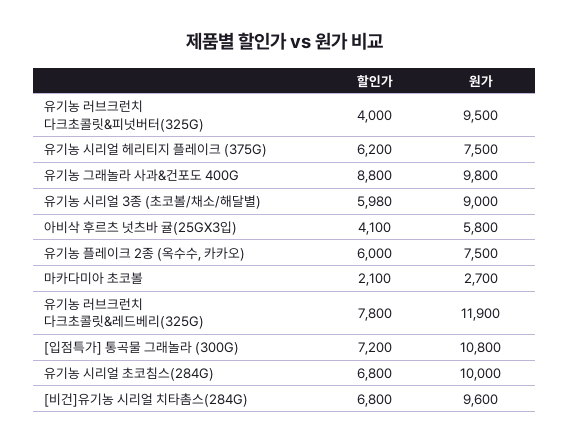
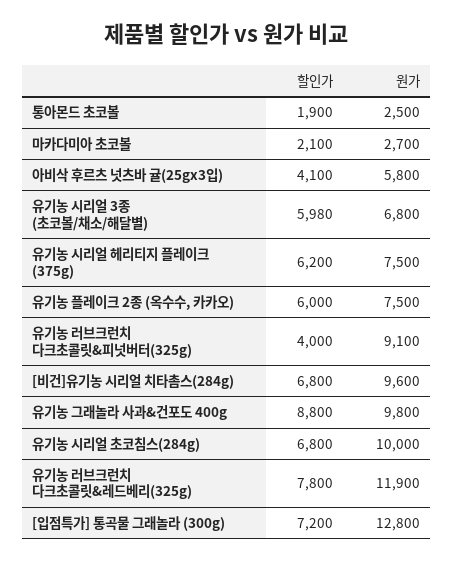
원가, 유기농 러브크런치 다크초콜릿&피넛버터(325G): 9500 -> 9100
원가, 유기농 시리얼 3종 (초코볼/채소/해달별): 9000 -> 6800
원가, [입점특가] 통곡물 그래놀라 (300G): 10800 -> 12800
할인가, 통아몬드 초코볼: none -> 1900
원가, 통아몬드 초코볼: none -> 2500

